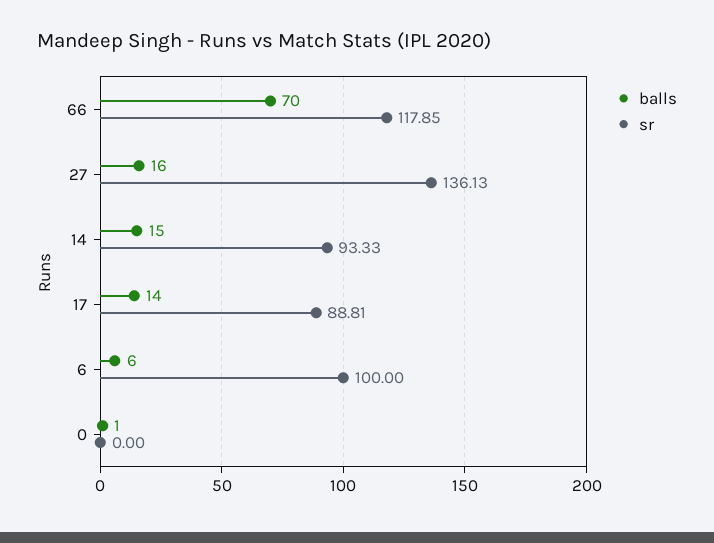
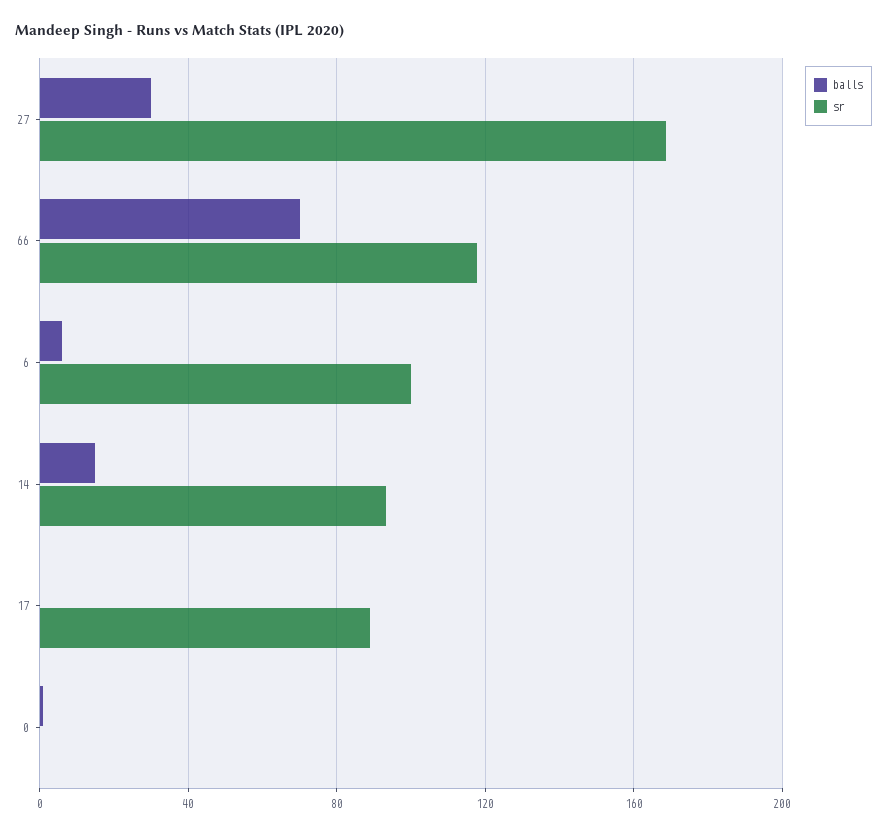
balls, 27: 16 -> 30
sr, 27: 136.13 -> 170
balls, 17: 14 -> 0

